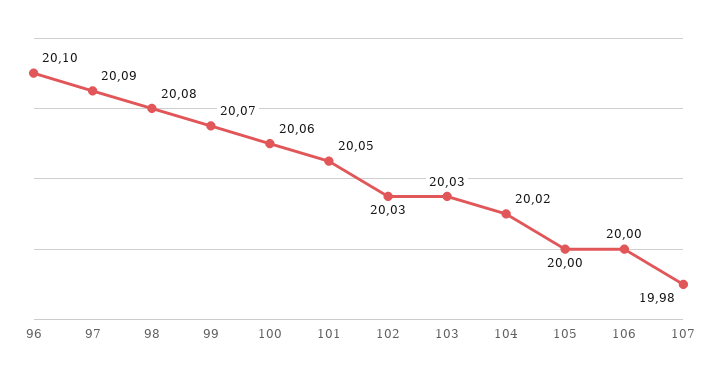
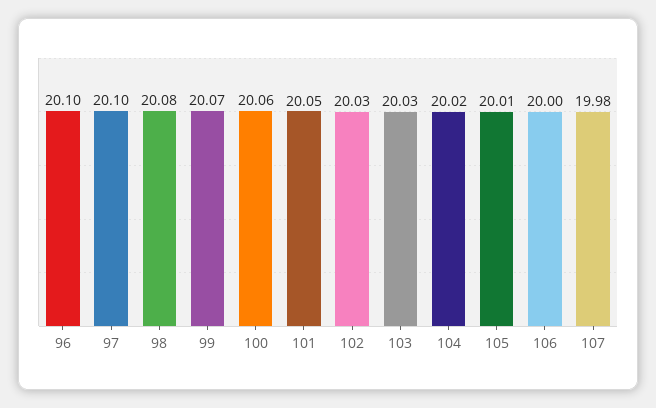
97: 20.09 -> 20.1
105: 20 -> 20.01

